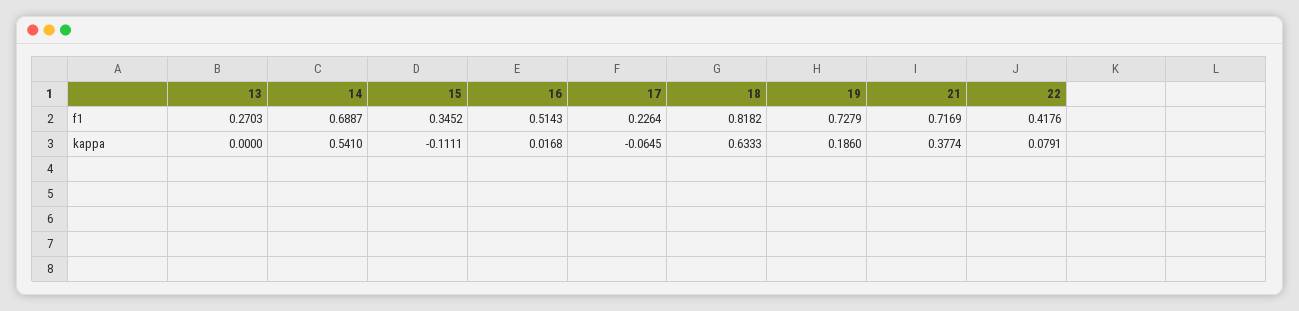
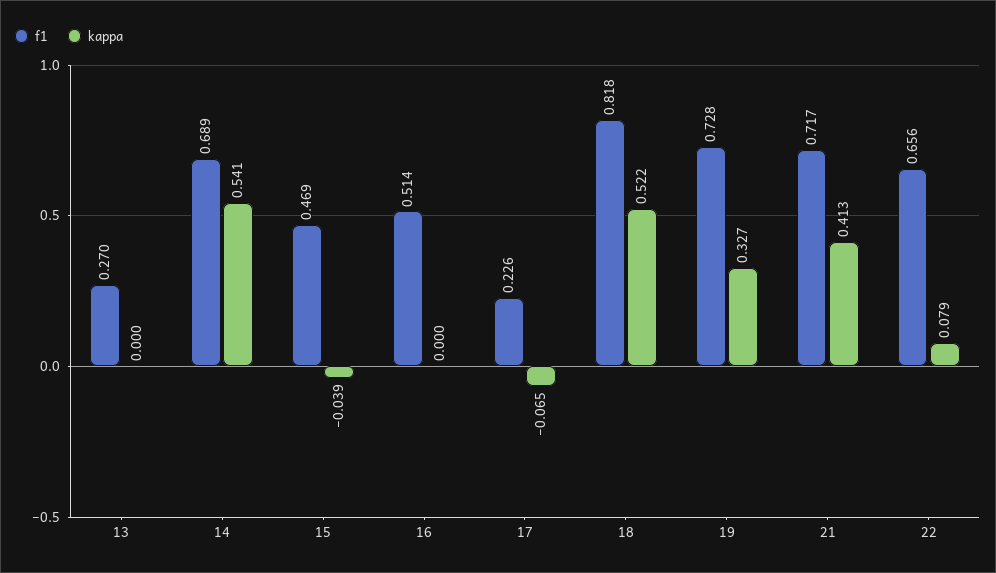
f1, 15: 0.3452 -> 0.469
f1, 22: 0.4176 -> 0.656
kappa, 15: -0.1111 -> -0.039
kappa, 16: 0.0168 -> 0
kappa, 18: 0.6333 -> 0.522
kappa, 19: 0.186 -> 0.327
kappa, 21: 0.3774 -> 0.413

